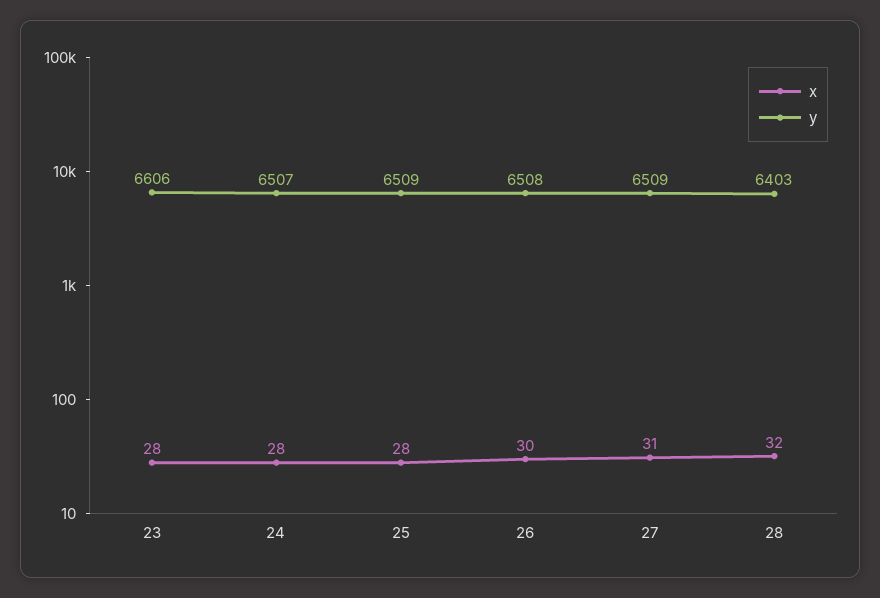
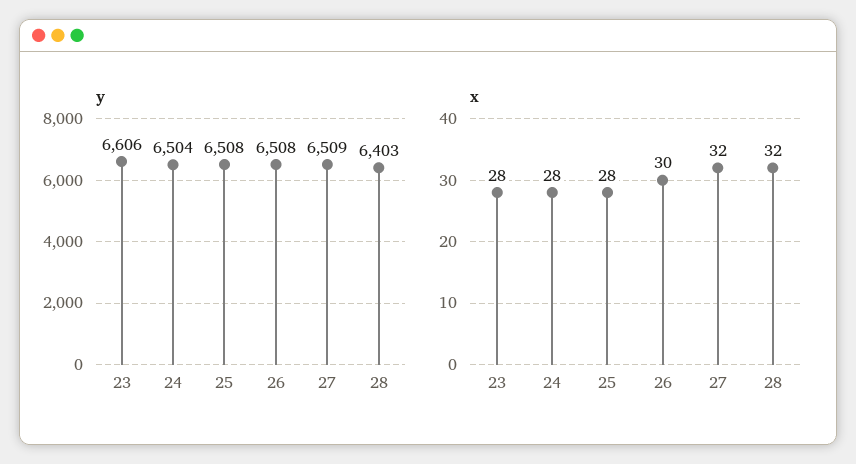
y, 24: 6507 -> 6504
y, 25: 6509 -> 6508
x, 27: 31 -> 32

